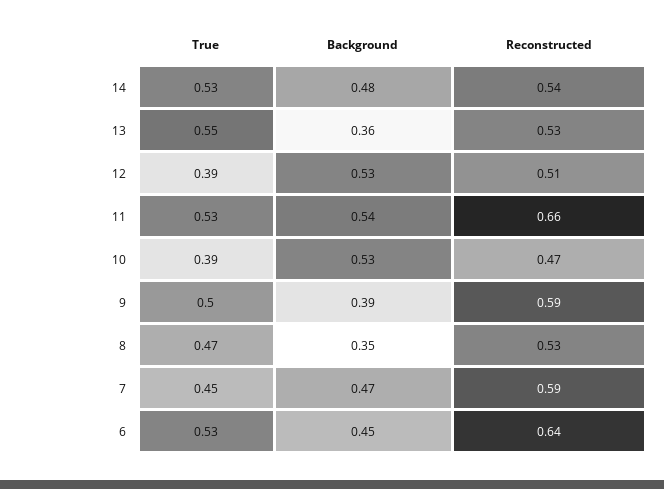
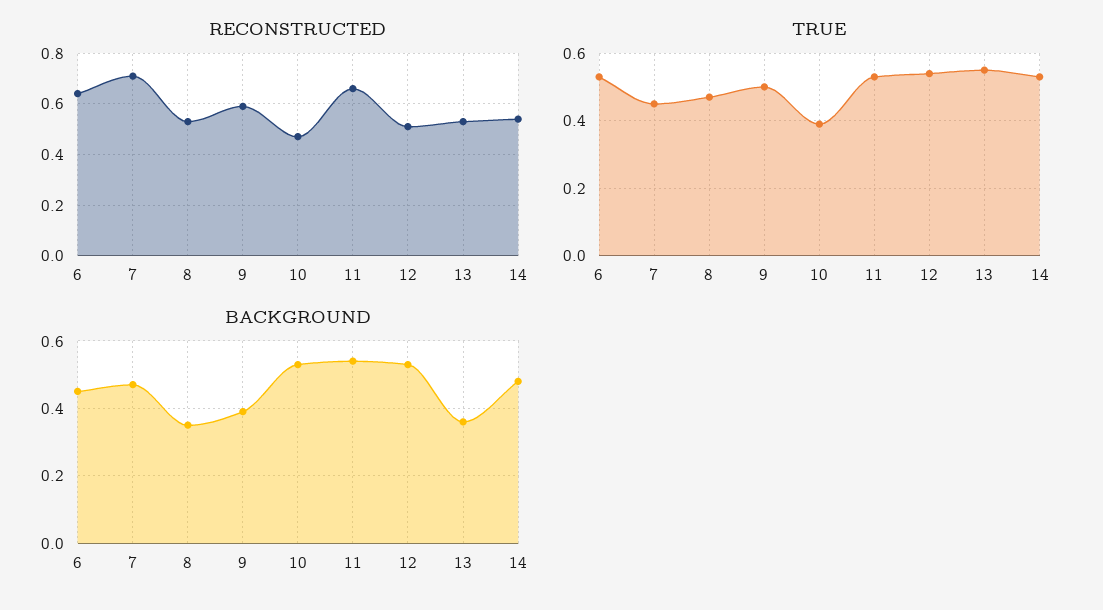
True, 12: 0.39 -> 0.55
Reconstructed, 7: 0.59 -> 0.7

